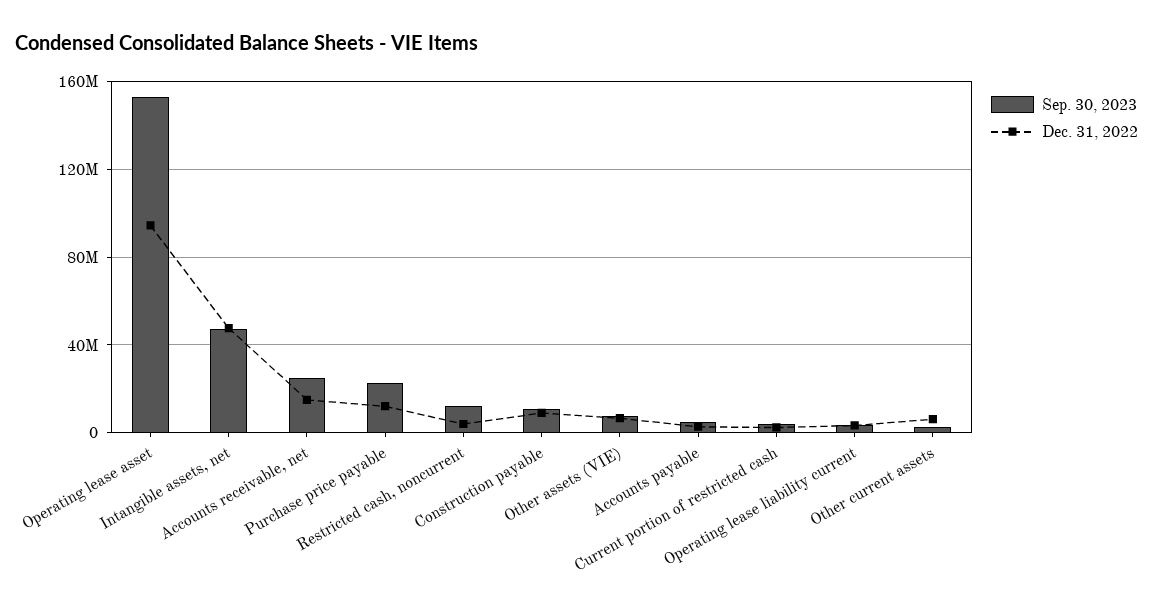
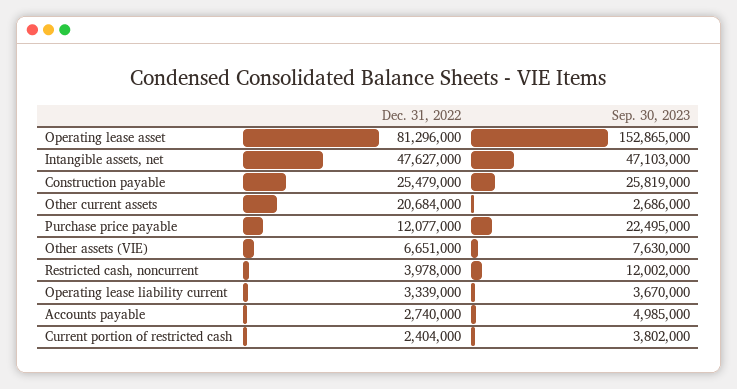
Dec. 31, 2022, Operating lease asset: 95000000 -> 81296000
Sep. 30, 2023, Accounts receivable, net: 25000000 -> none
Dec. 31, 2022, Accounts receivable, net: 15000000 -> none
Sep. 30, 2023, Construction payable: 10000000 -> 25819000
Dec. 31, 2022, Construction payable: 10000000 -> 25479000
Dec. 31, 2022, Other current assets: 5000000 -> 20684000

